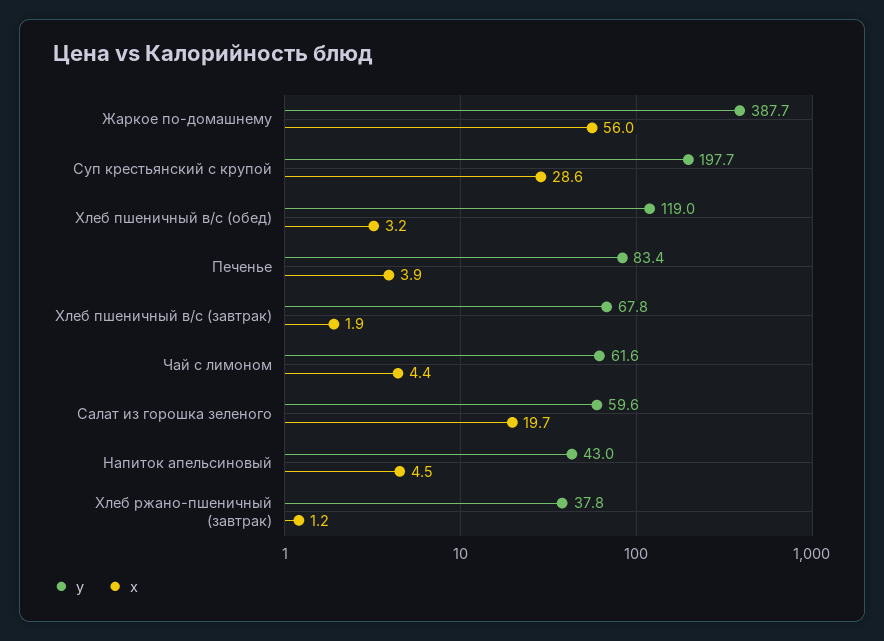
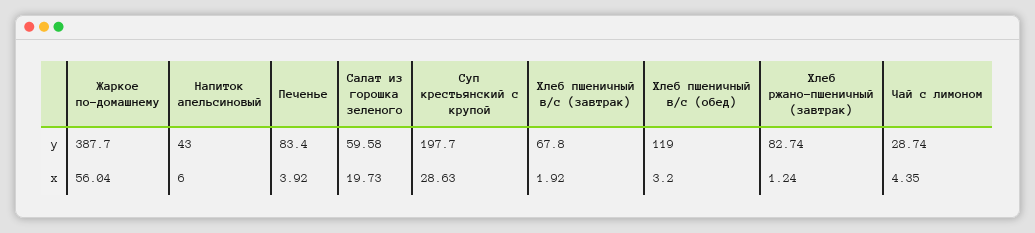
y, Чай с лимоном: 61.6 -> 28.74
x, Напиток апельсиновый: 4.5 -> 6
y, Хлеб ржано-пшеничный (завтрак): 37.8 -> 82.74

